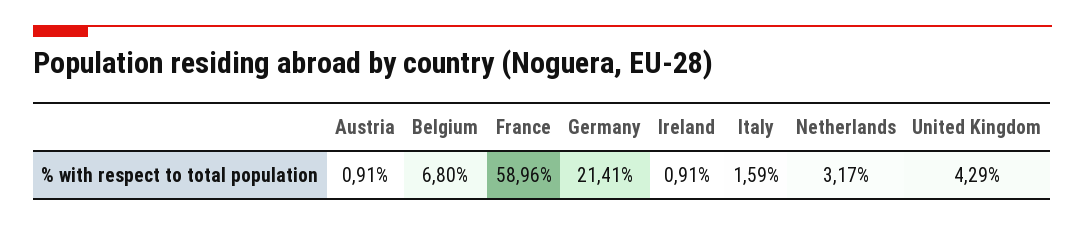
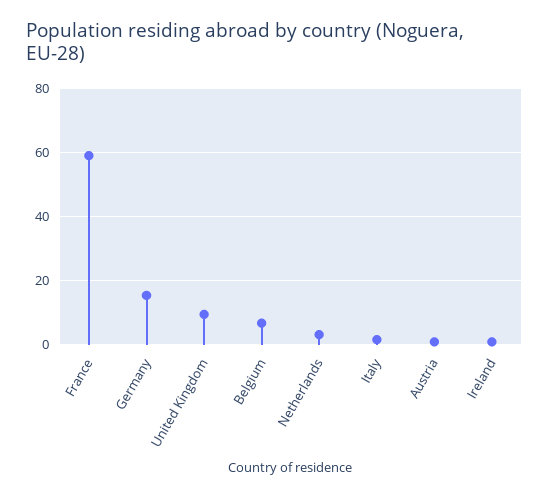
Germany: 21.41 -> 16
United Kingdom: 4.29 -> 10

